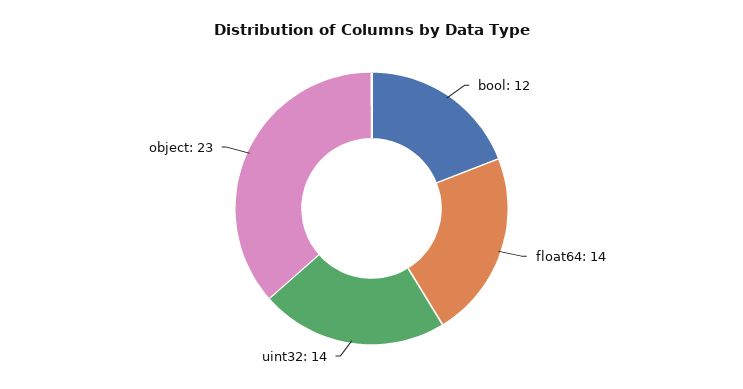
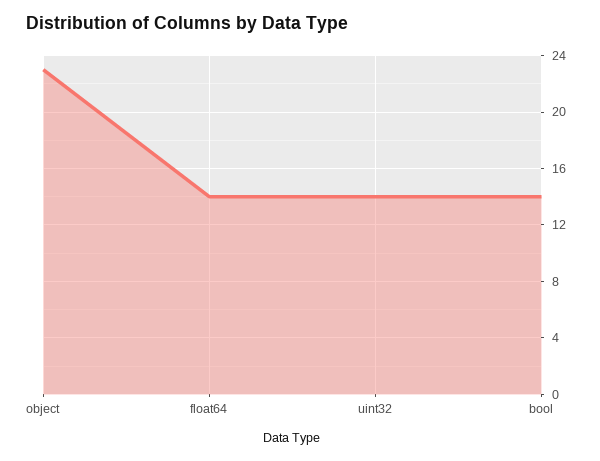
bool: 12 -> 14

